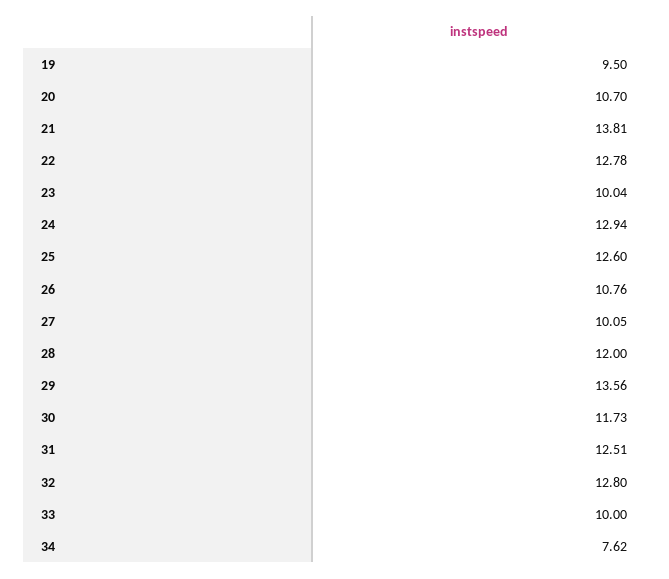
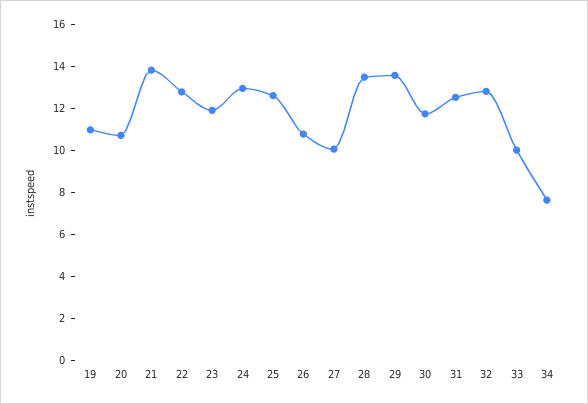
19: 9.5 -> 11
23: 10.04 -> 12
28: 12 -> 13.5

